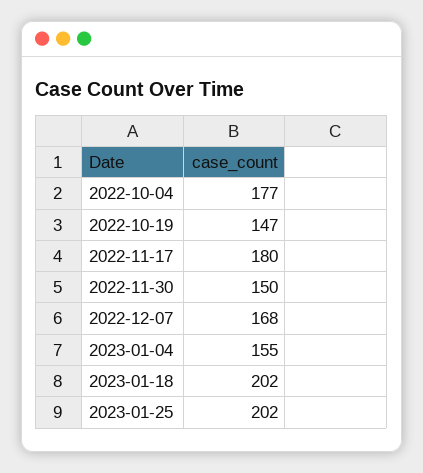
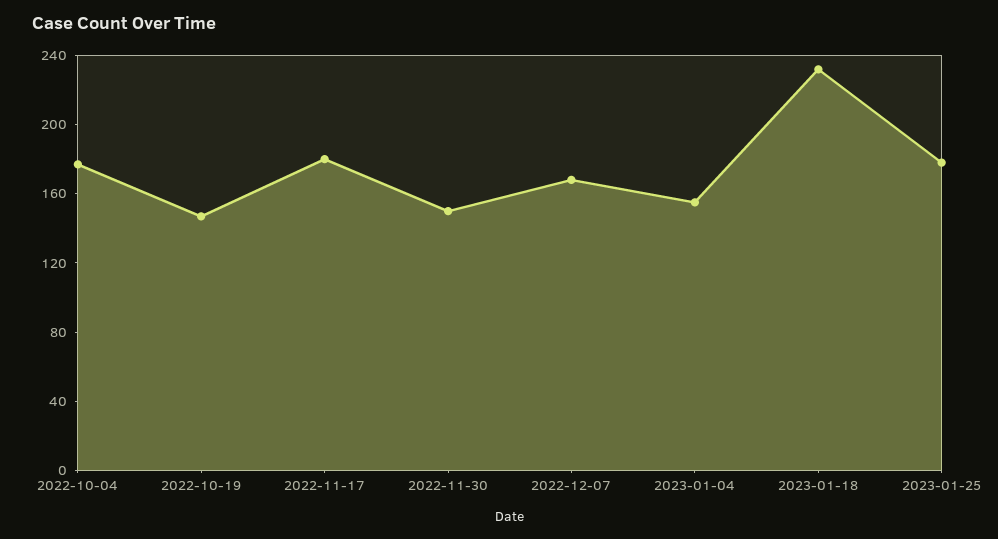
2023-01-18: 202 -> 230
2023-01-25: 202 -> 180

